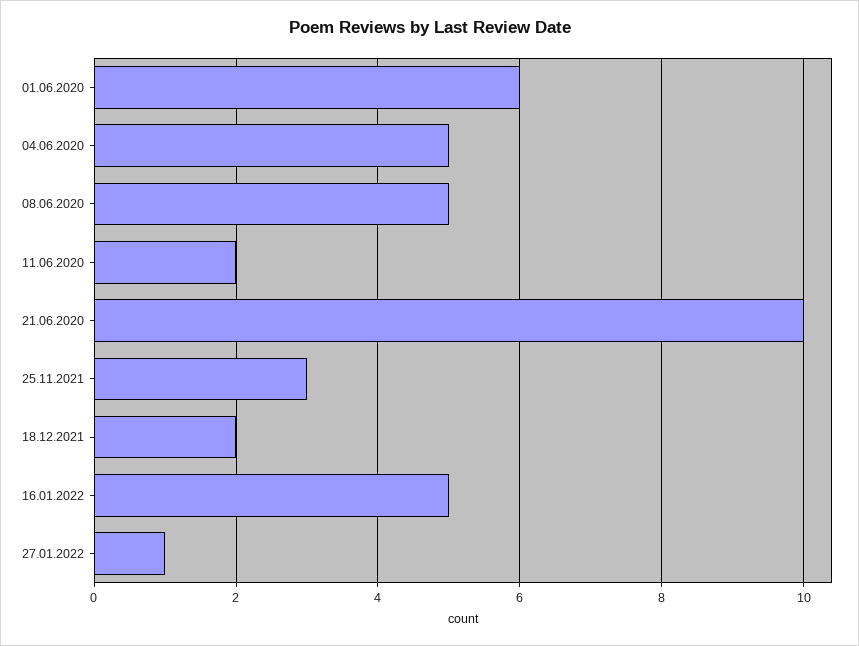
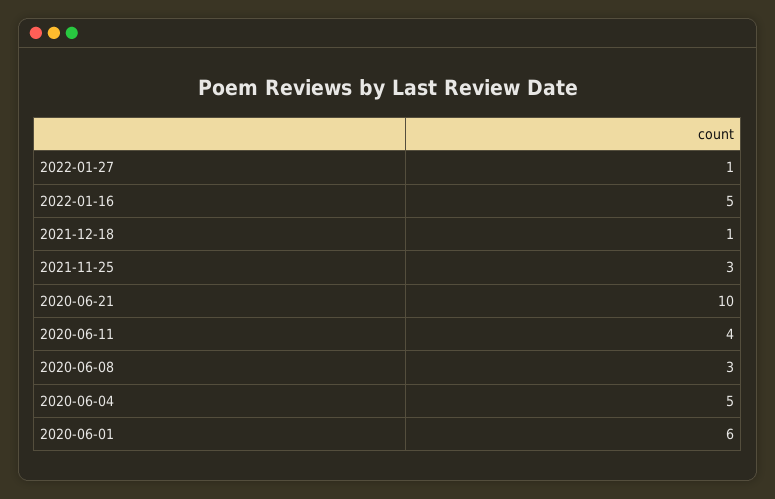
08.06.2020: 5 -> 3
11.06.2020: 2 -> 4
18.12.2021: 2 -> 1

